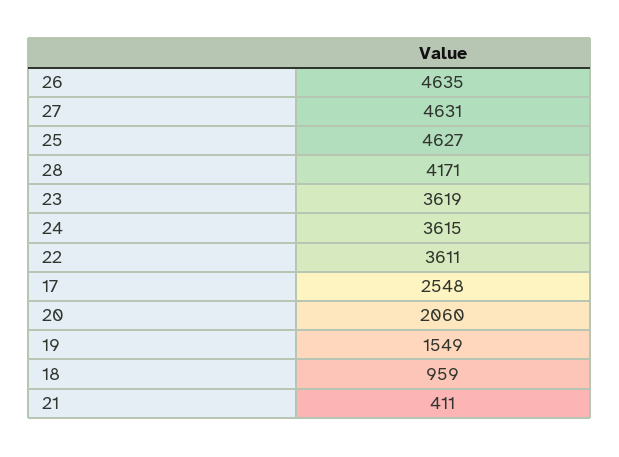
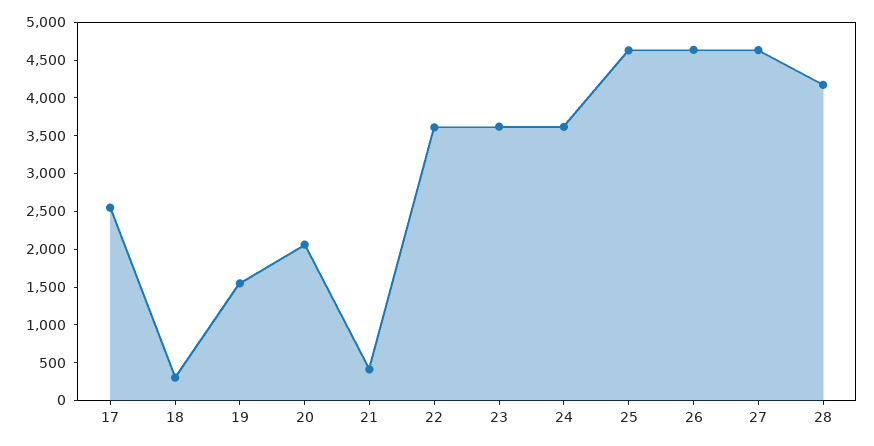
18: 959 -> 250

